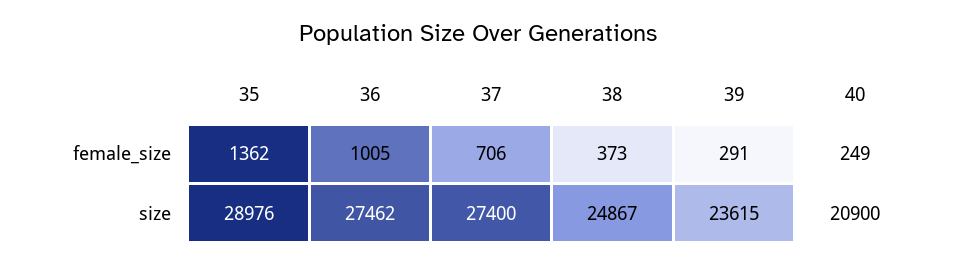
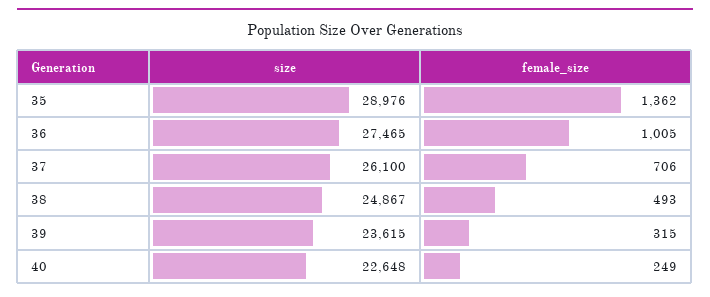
38, female_size: 373 -> 493
39, female_size: 291 -> 315
36, size: 27462 -> 27465
37, size: 27400 -> 26100
40, size: 20900 -> 22648

